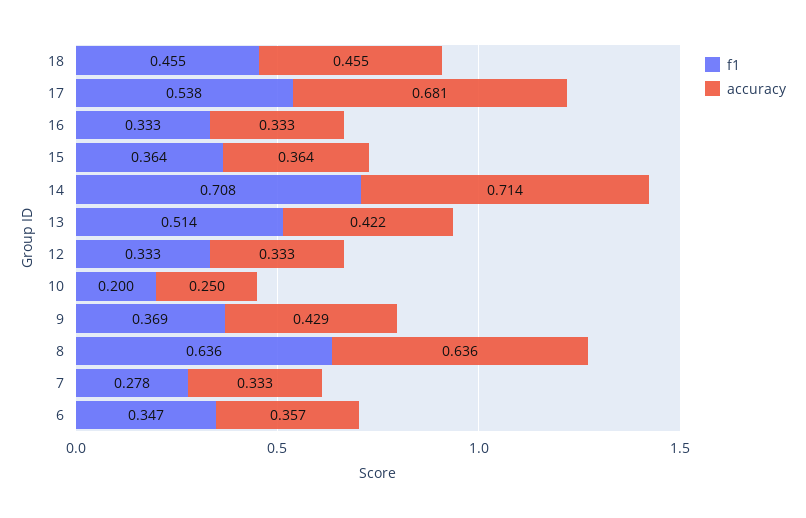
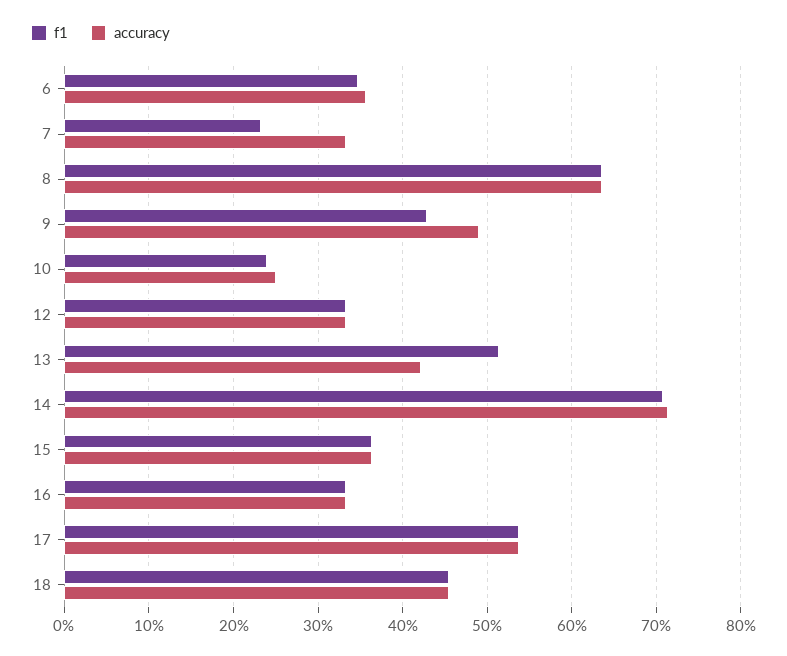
accuracy, 17: 0.681 -> 0.54
f1, 10: 0.2 -> 0.24
f1, 9: 0.369 -> 0.43
accuracy, 9: 0.429 -> 0.49
f1, 7: 0.278 -> 0.23

